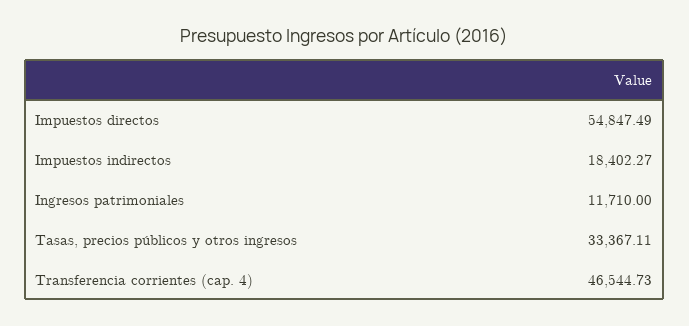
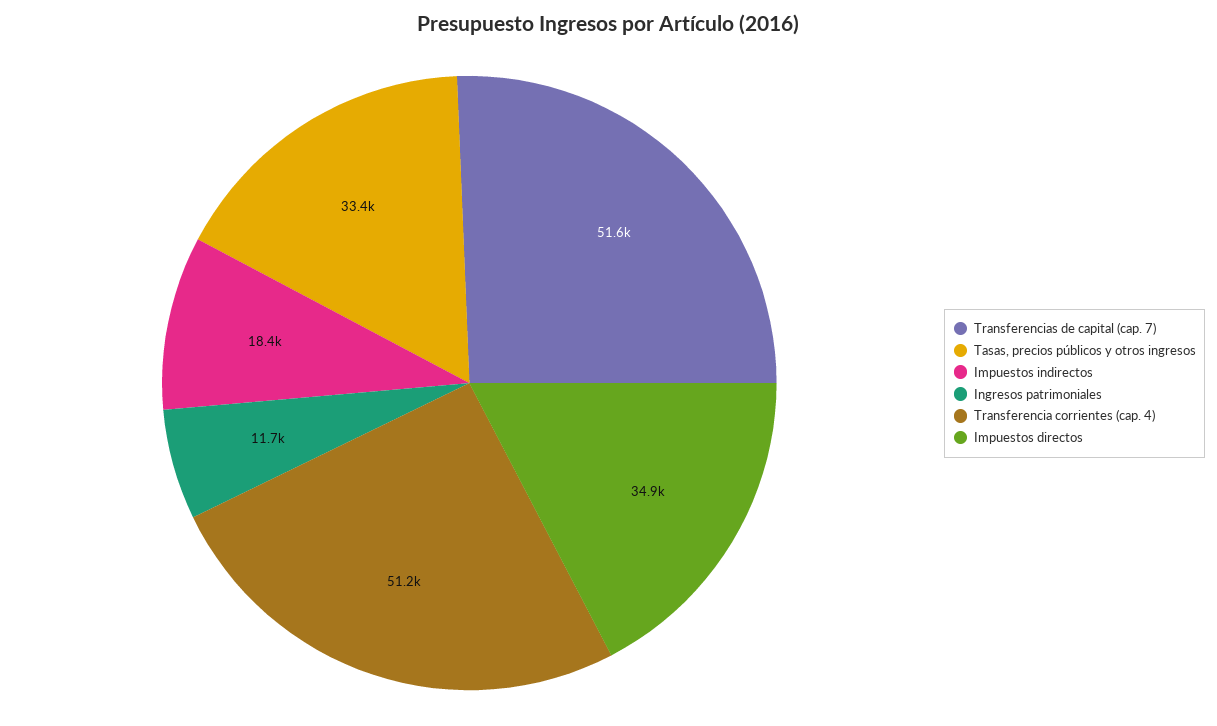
Impuestos directos: 54847.49 -> 34900
Transferencia corrientes (cap. 4): 46544.73 -> 51200
Transferencias de capital (cap. 7): none -> 51600

